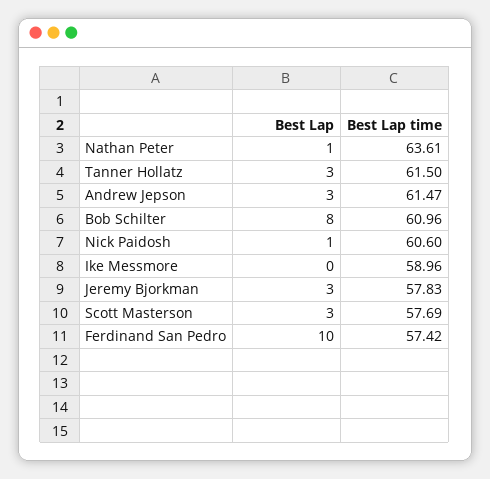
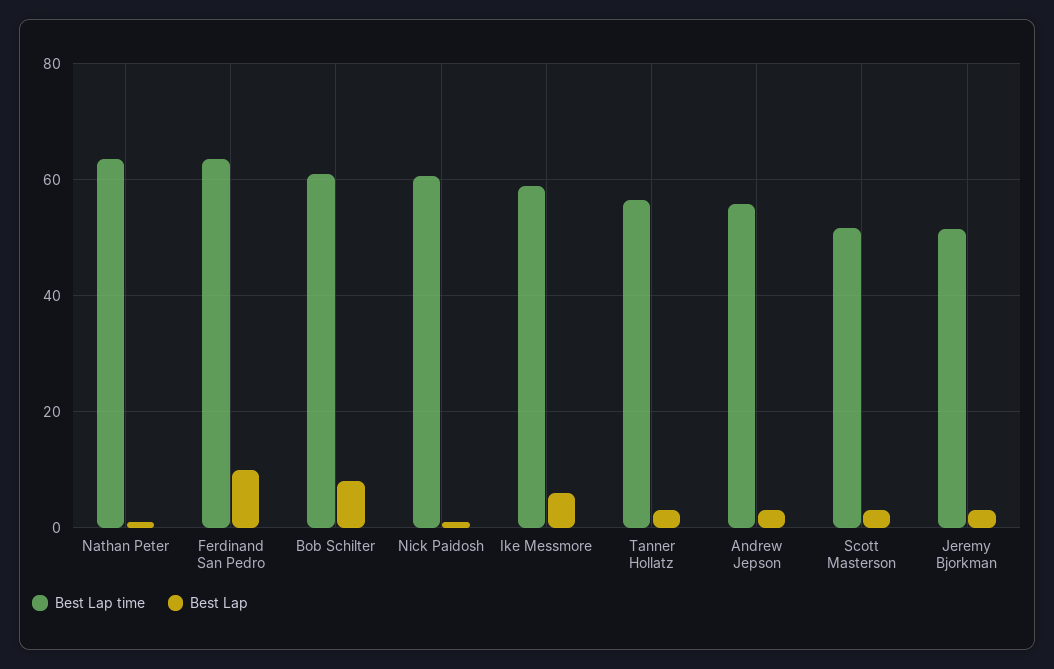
Best Lap time, Tanner Hollatz: 61.5 -> 56
Best Lap time, Andrew Jepson: 61.47 -> 56
Best Lap, Ike Messmore: 0 -> 6
Best Lap time, Jeremy Bjorkman: 57.83 -> 52
Best Lap time, Scott Masterson: 57.69 -> 52
Best Lap time, Ferdinand San Pedro: 57.42 -> 64

